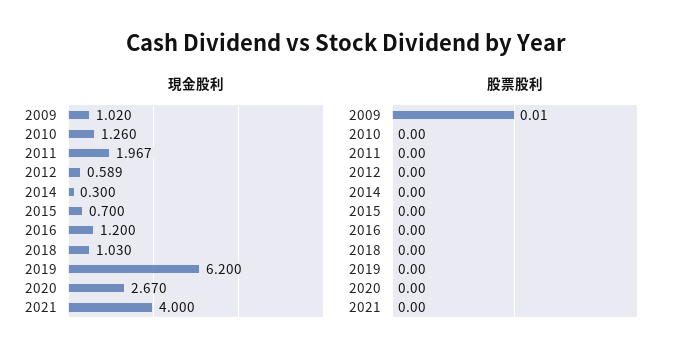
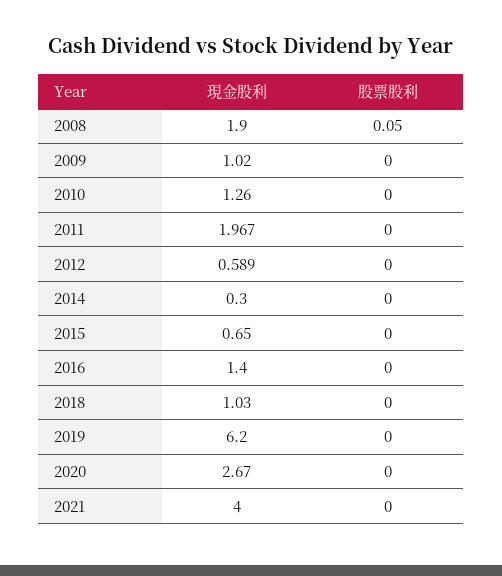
現金股利, 2015: 0.7 -> 0.65
現金股利, 2016: 1.2 -> 1.4
股票股利, 2009: 0.01 -> 0
現金股利, 2008: none -> 1.9
股票股利, 2008: none -> 0.05

